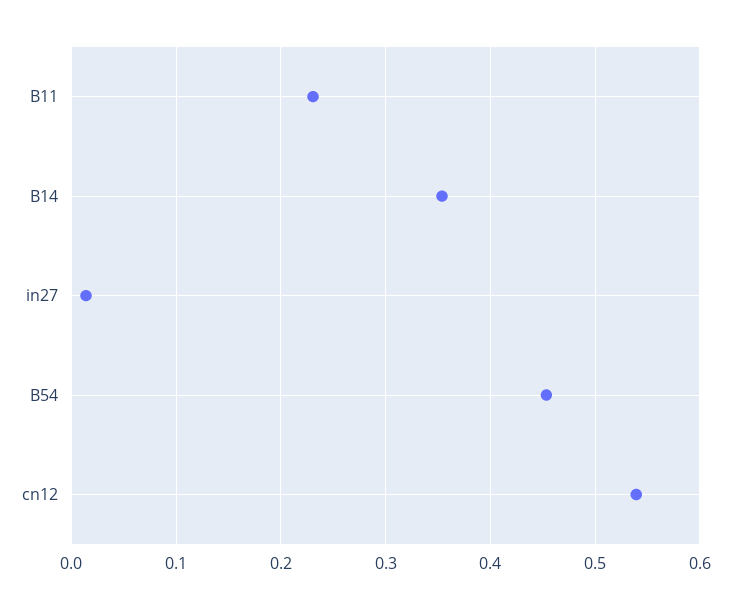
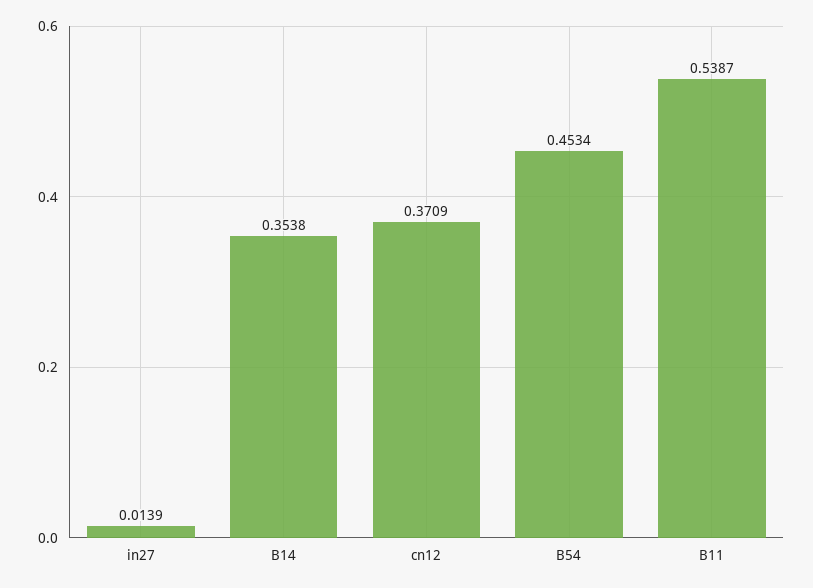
B11: 0.23 -> 0.5387
cn12: 0.54 -> 0.3709

